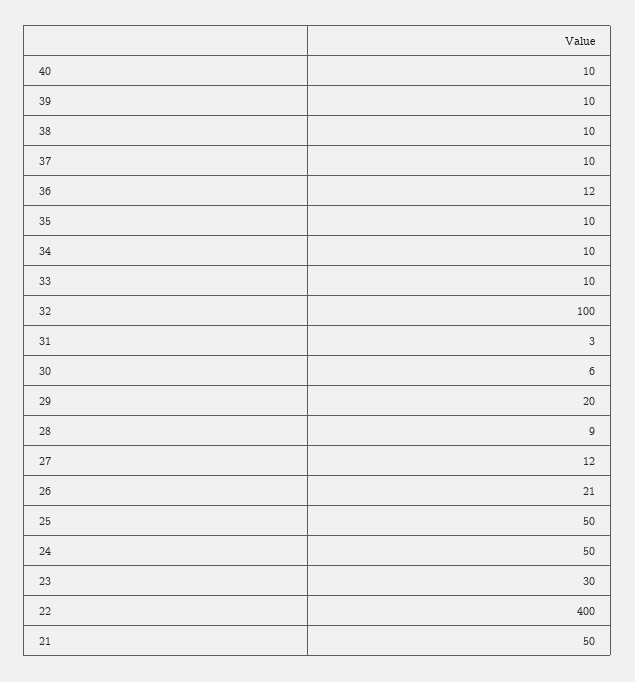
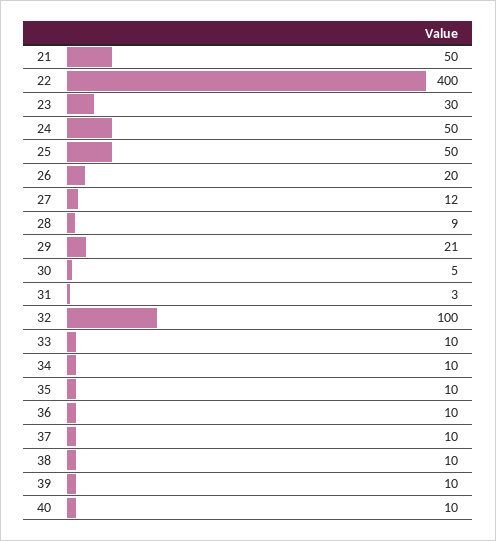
36: 12 -> 10
30: 6 -> 5
29: 20 -> 21
26: 21 -> 20

